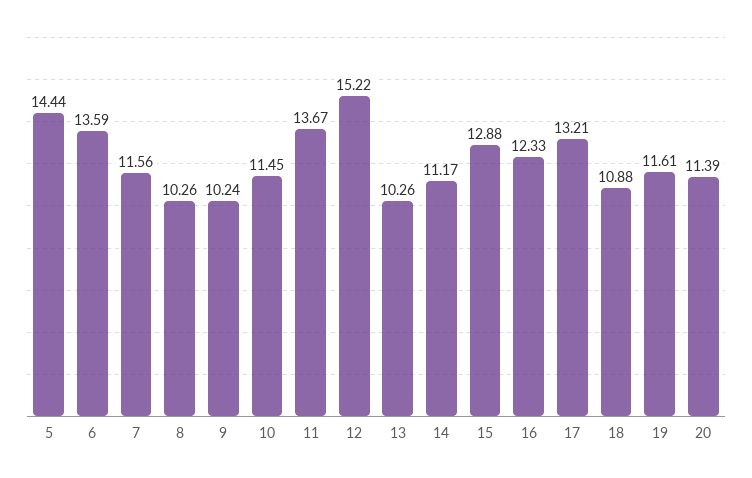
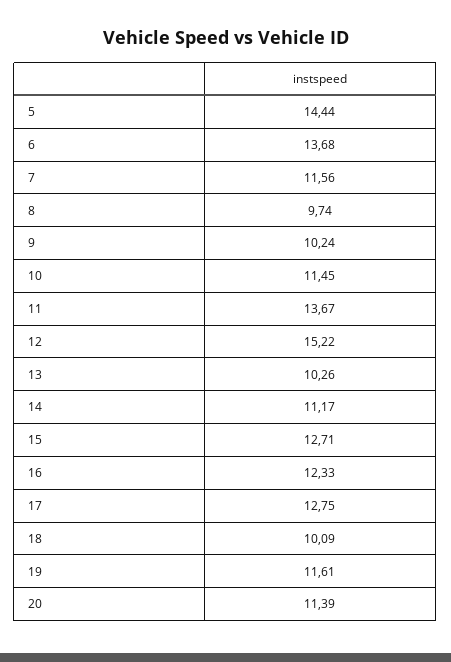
6: 13.59 -> 13.68
8: 10.26 -> 9.74
15: 12.88 -> 12.71
17: 13.21 -> 12.75
18: 10.88 -> 10.09

